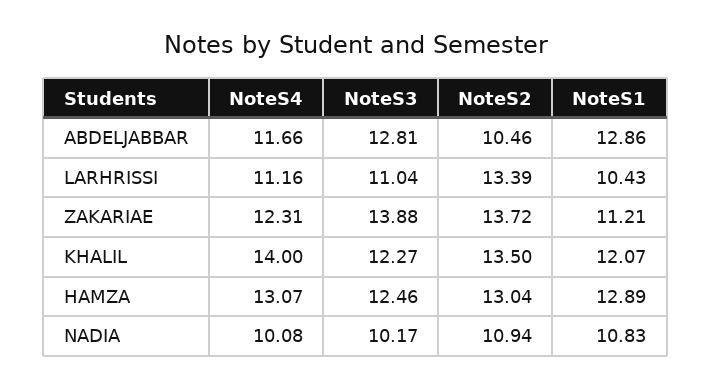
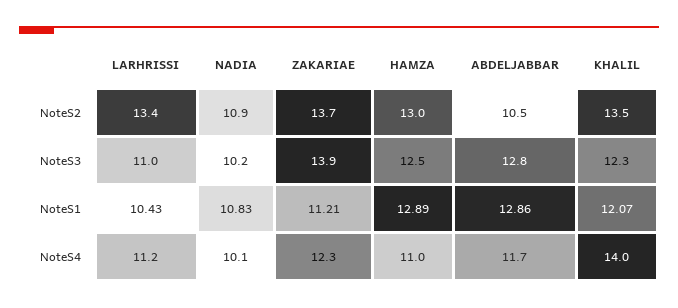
NoteS4, HAMZA: 13.07 -> 11

